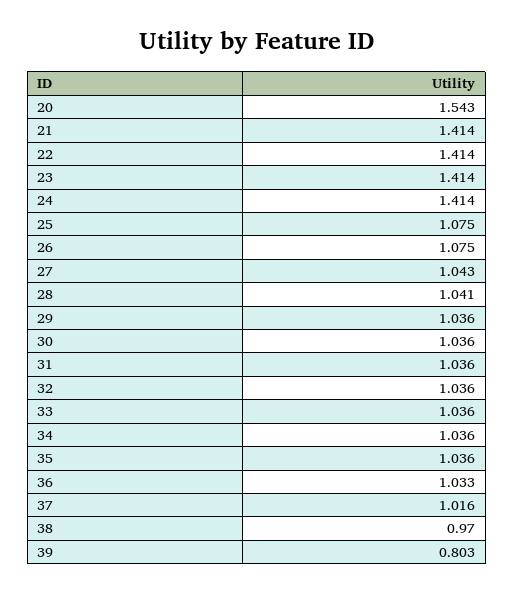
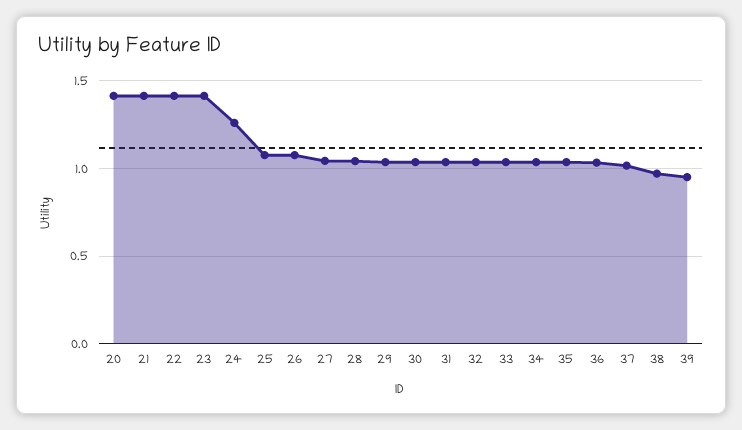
20: 1.543 -> 1.4
24: 1.414 -> 1.25
39: 0.803 -> 0.95

